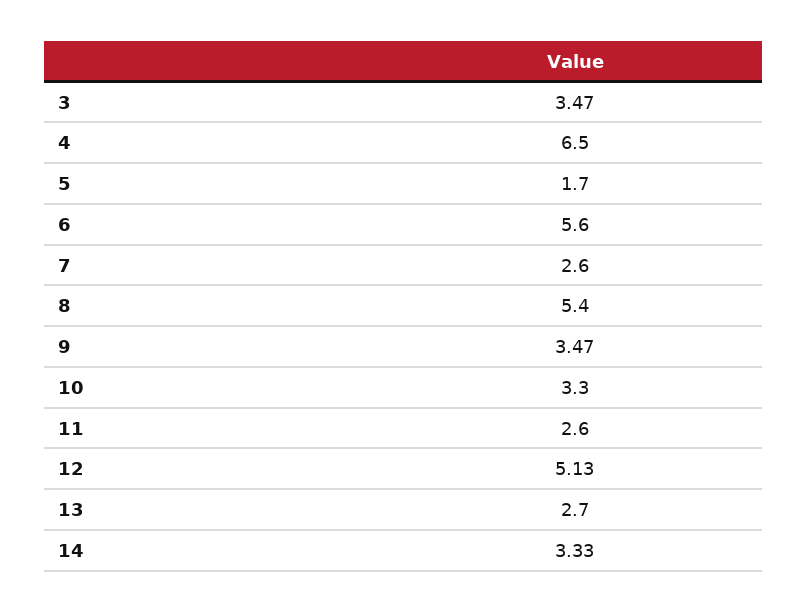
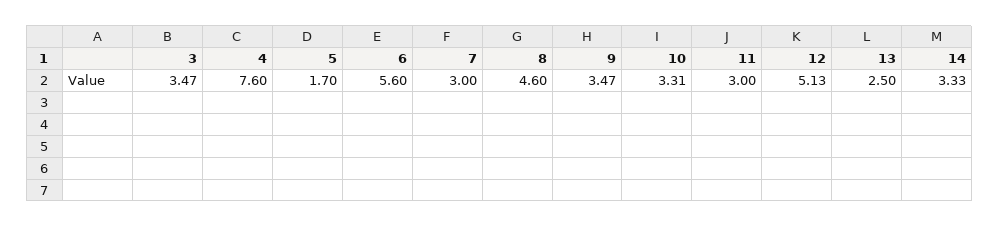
4: 6.5 -> 7.6
7: 2.6 -> 3
8: 5.4 -> 4.6
10: 3.3 -> 3.31
11: 2.6 -> 3
13: 2.7 -> 2.5

